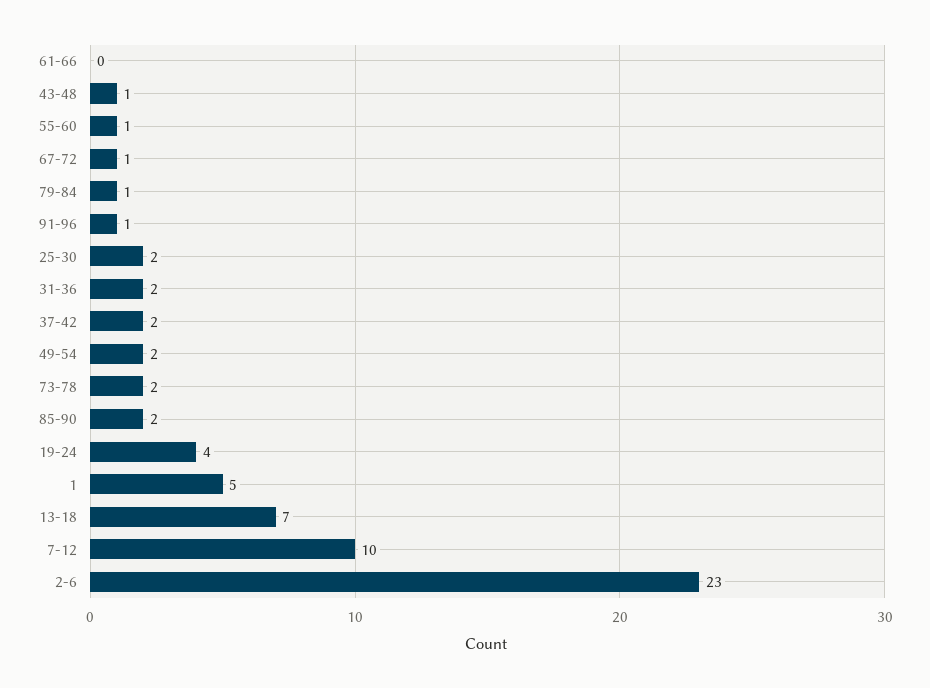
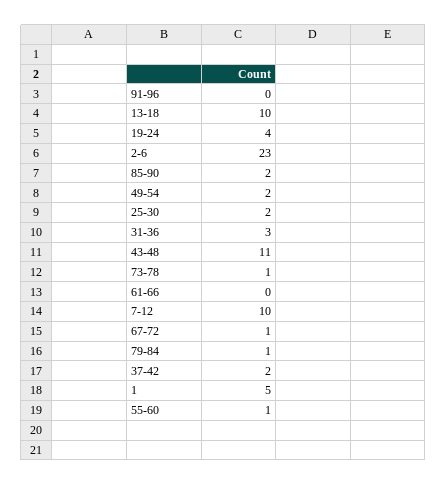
43-48: 1 -> 11
91-96: 1 -> 0
31-36: 2 -> 3
73-78: 2 -> 1
13-18: 7 -> 10

